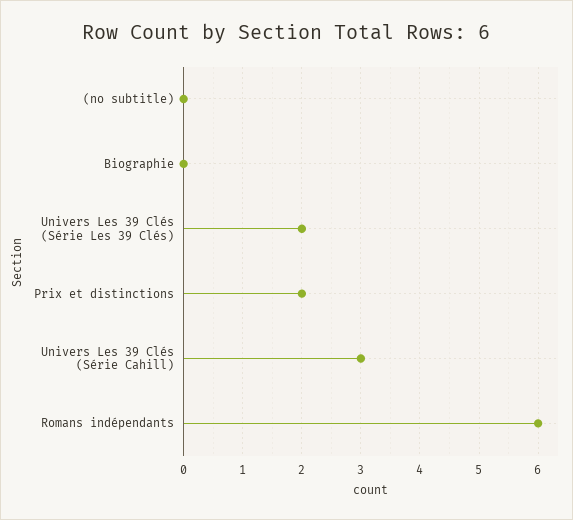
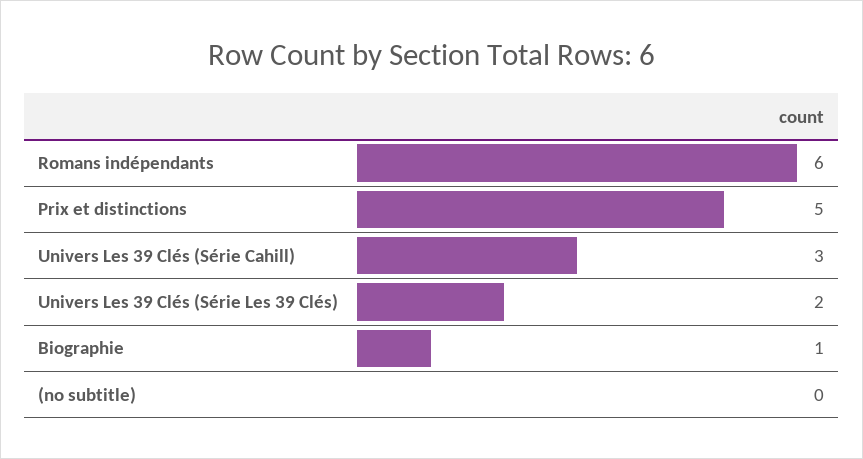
Biographie: 0 -> 1
Prix et distinctions: 2 -> 5

